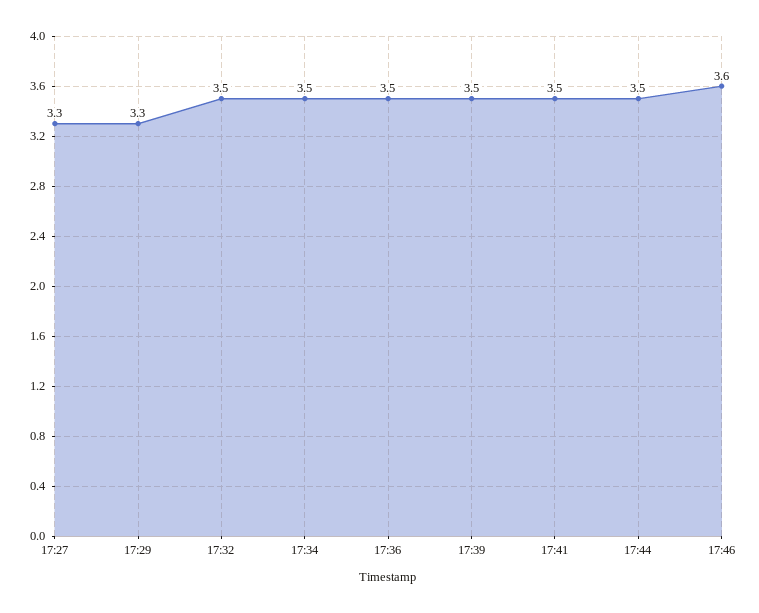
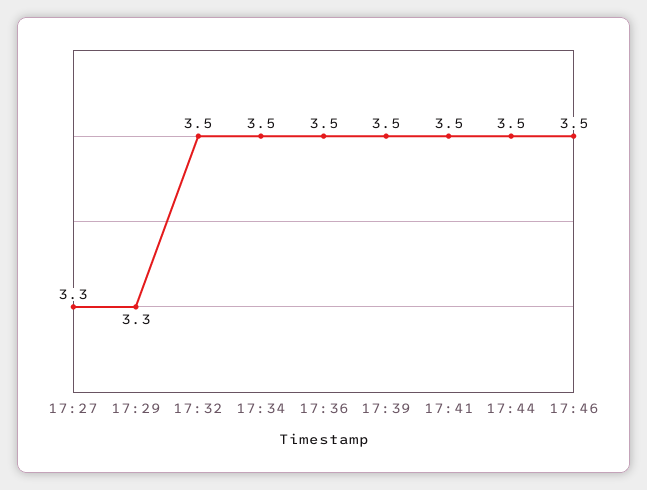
17:46: 3.6 -> 3.5

